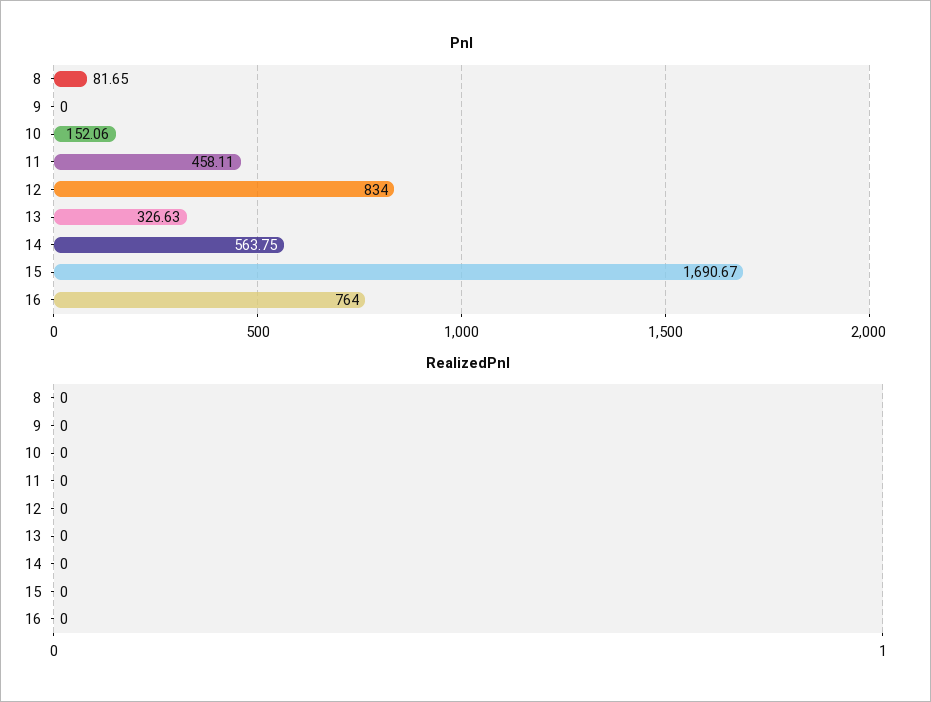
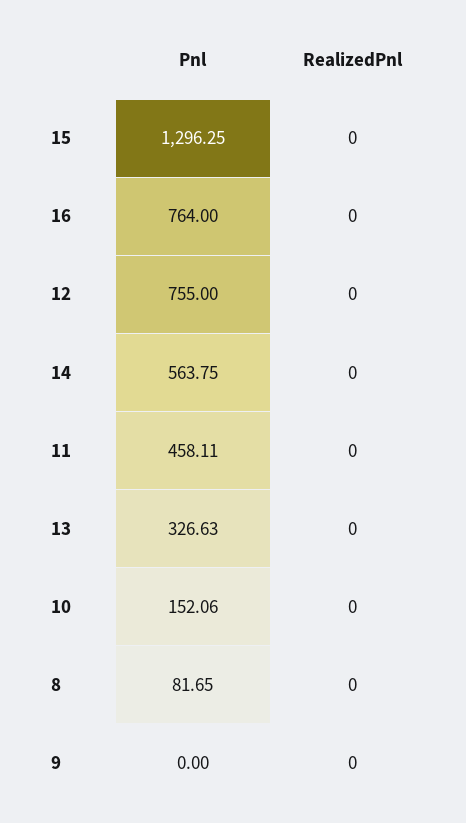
Pnl, 12: 834 -> 755
Pnl, 15: 1690.67 -> 1296.25

